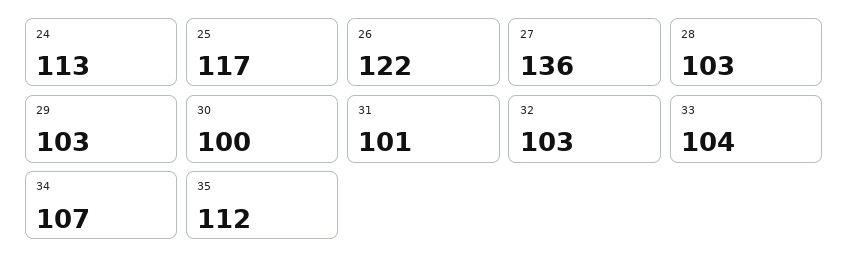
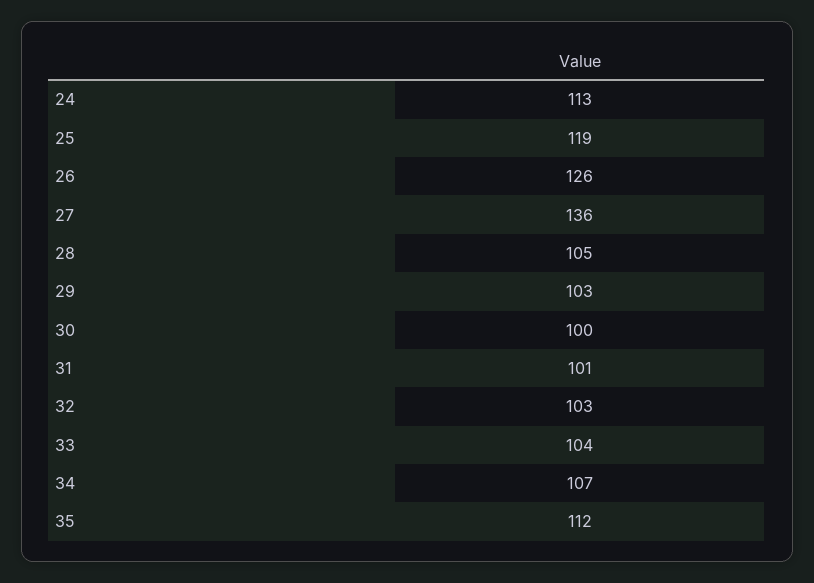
25: 117 -> 119
26: 122 -> 126
28: 103 -> 105

